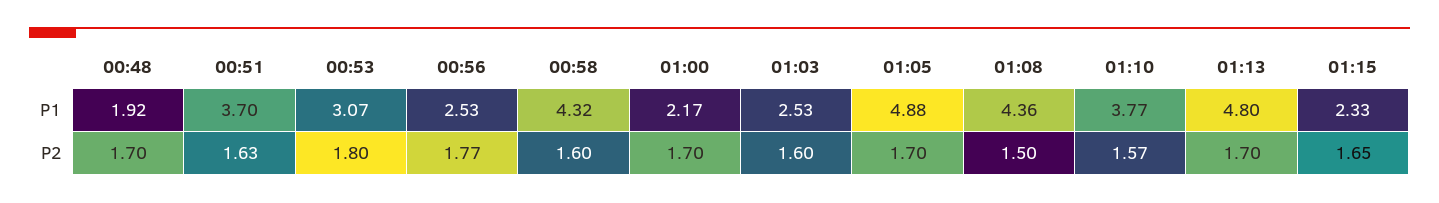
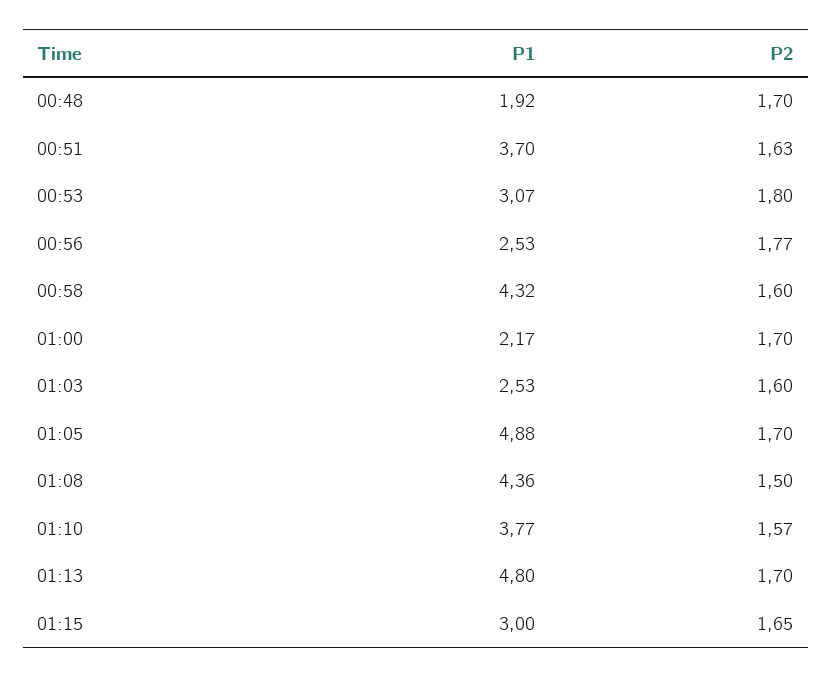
01:15, P1: 2.33 -> 3

